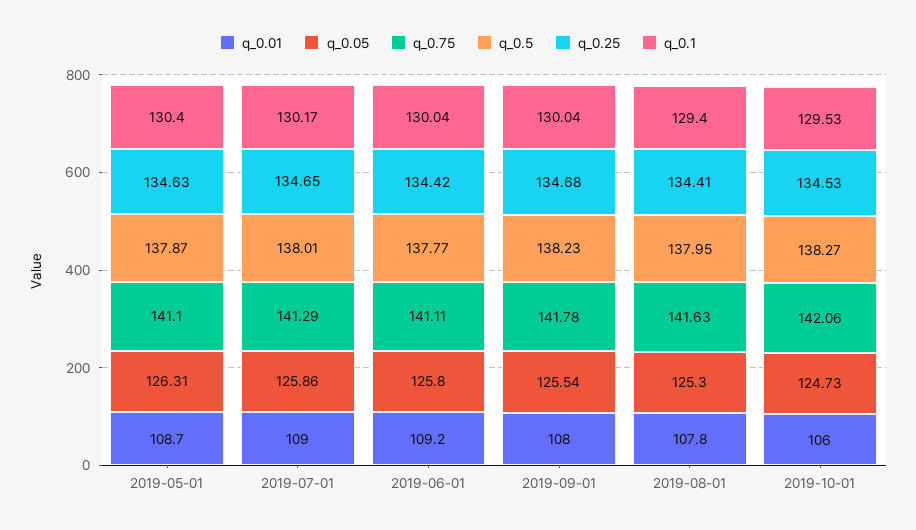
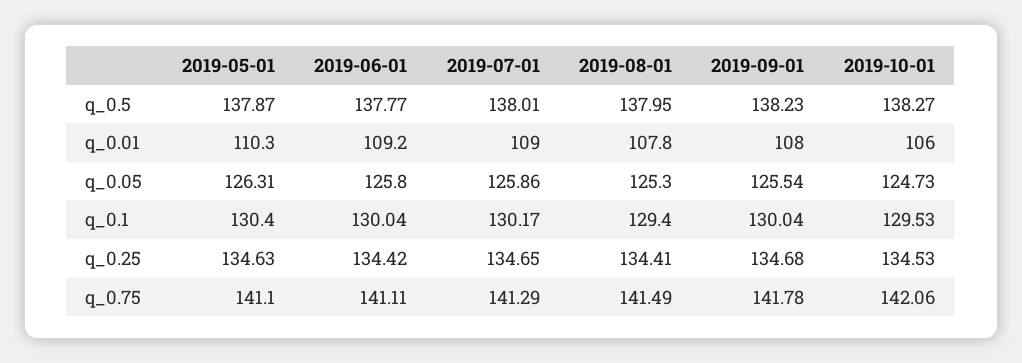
q_0.01, 2019-05-01: 108.7 -> 110.3
q_0.75, 2019-08-01: 141.63 -> 141.49

